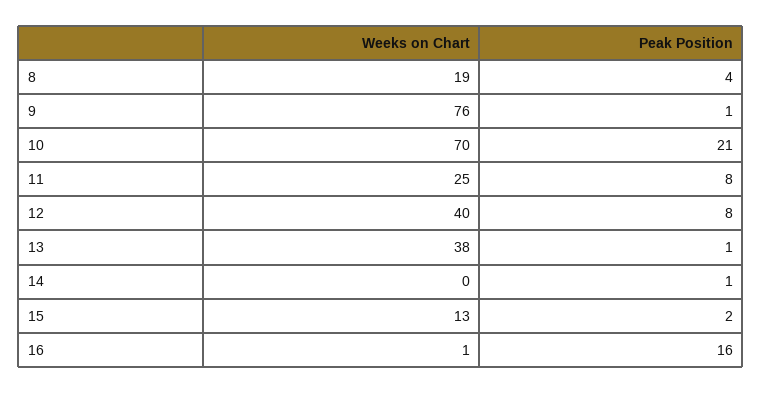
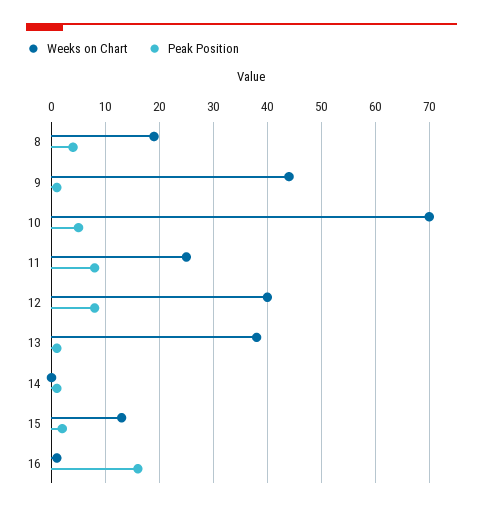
Weeks on Chart, 9: 76 -> 45
Peak Position, 10: 21 -> 5

